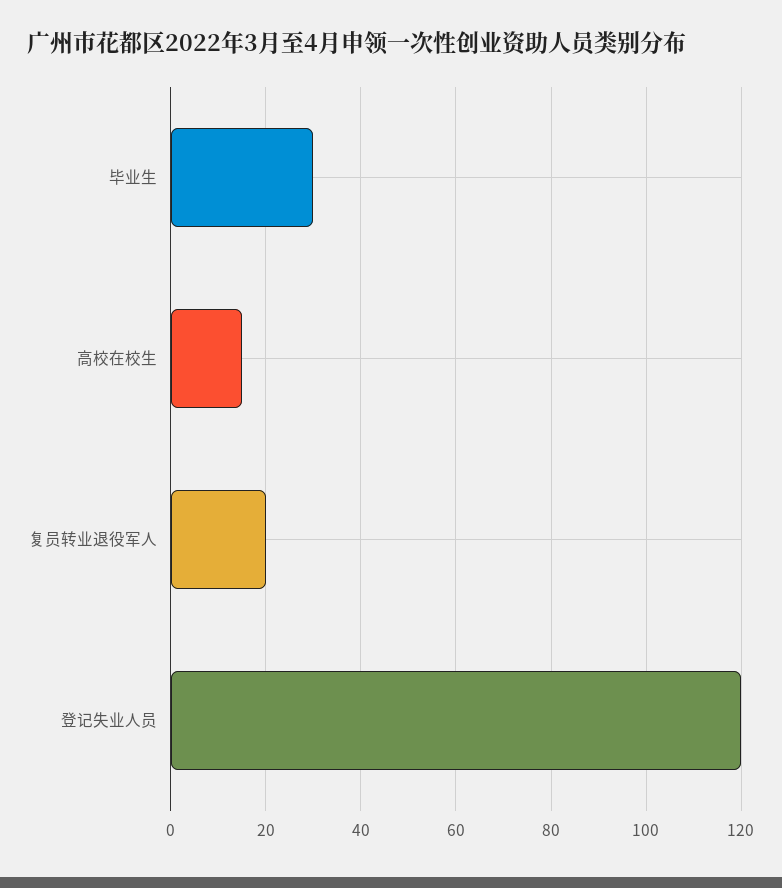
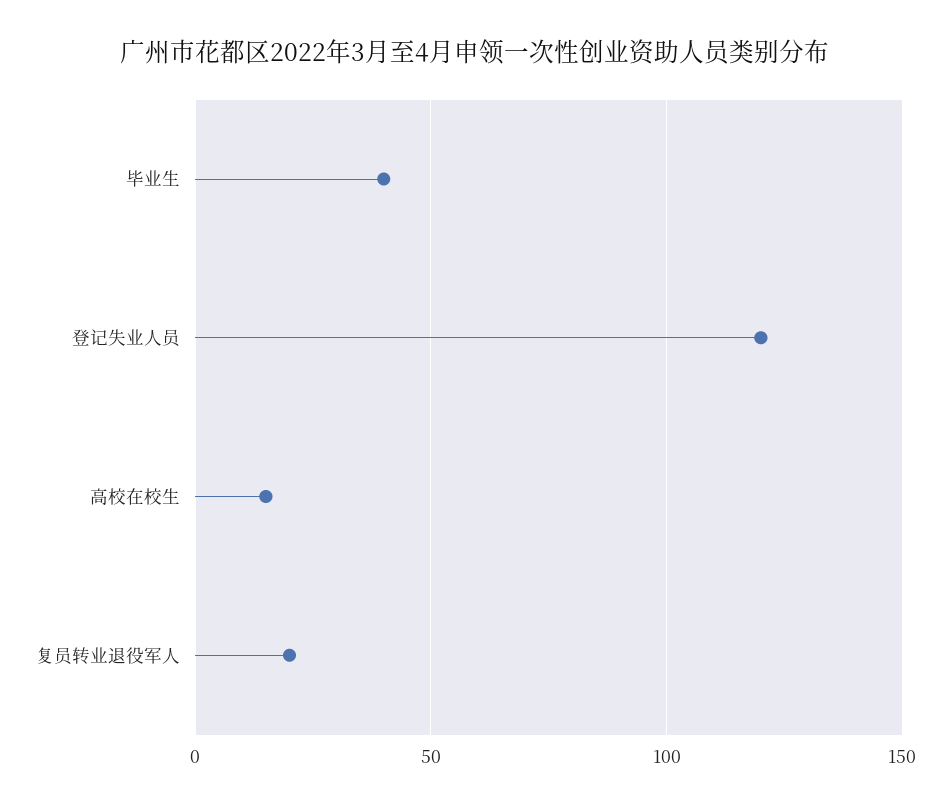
毕业生: 30 -> 40

